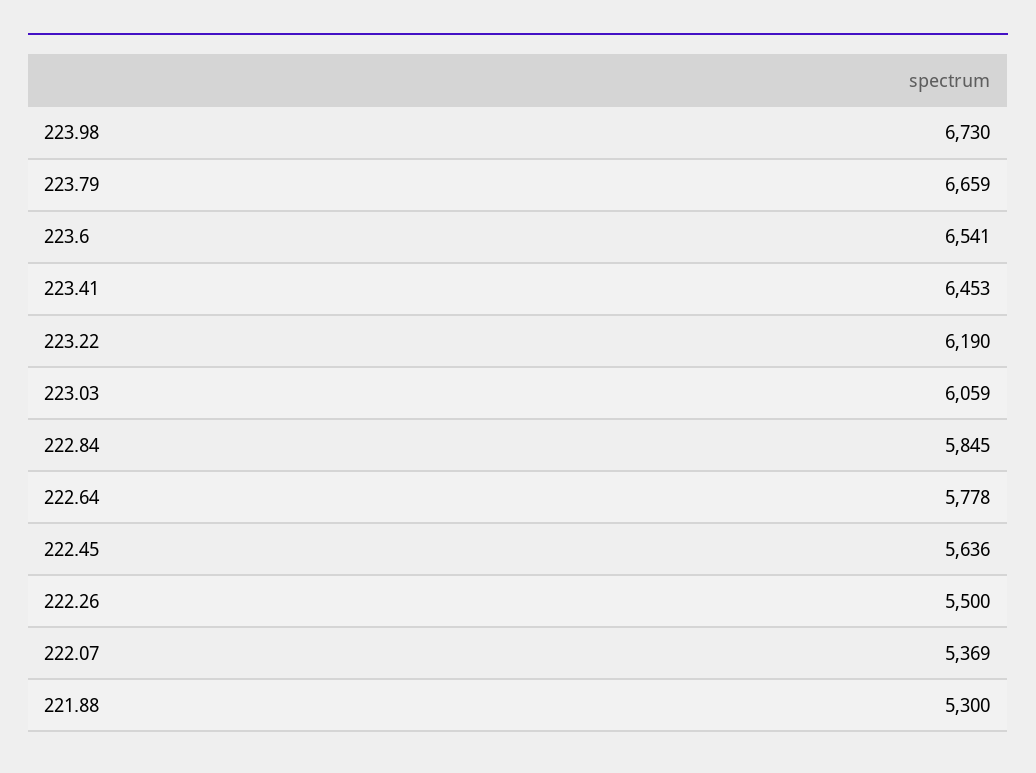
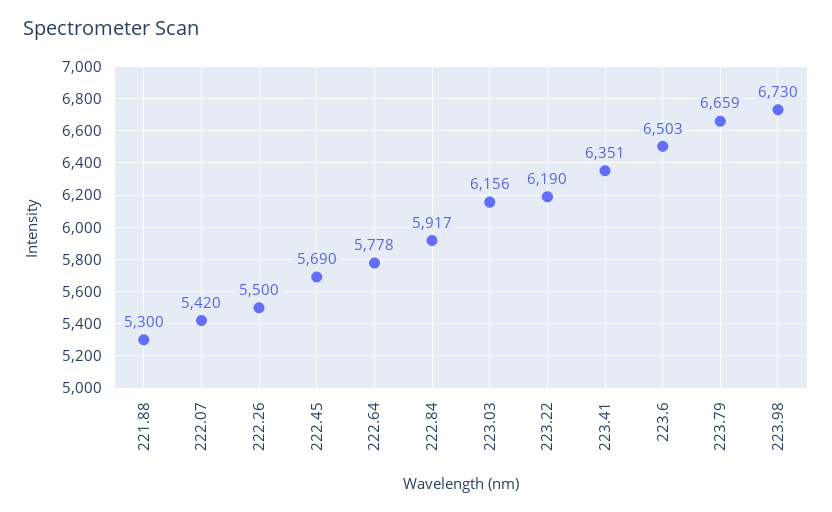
223.6: 6541 -> 6503
223.41: 6453 -> 6351
223.03: 6059 -> 6156
222.84: 5845 -> 5917
222.45: 5636 -> 5690
222.07: 5369 -> 5420

